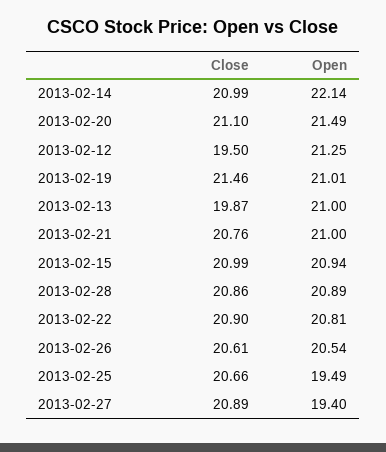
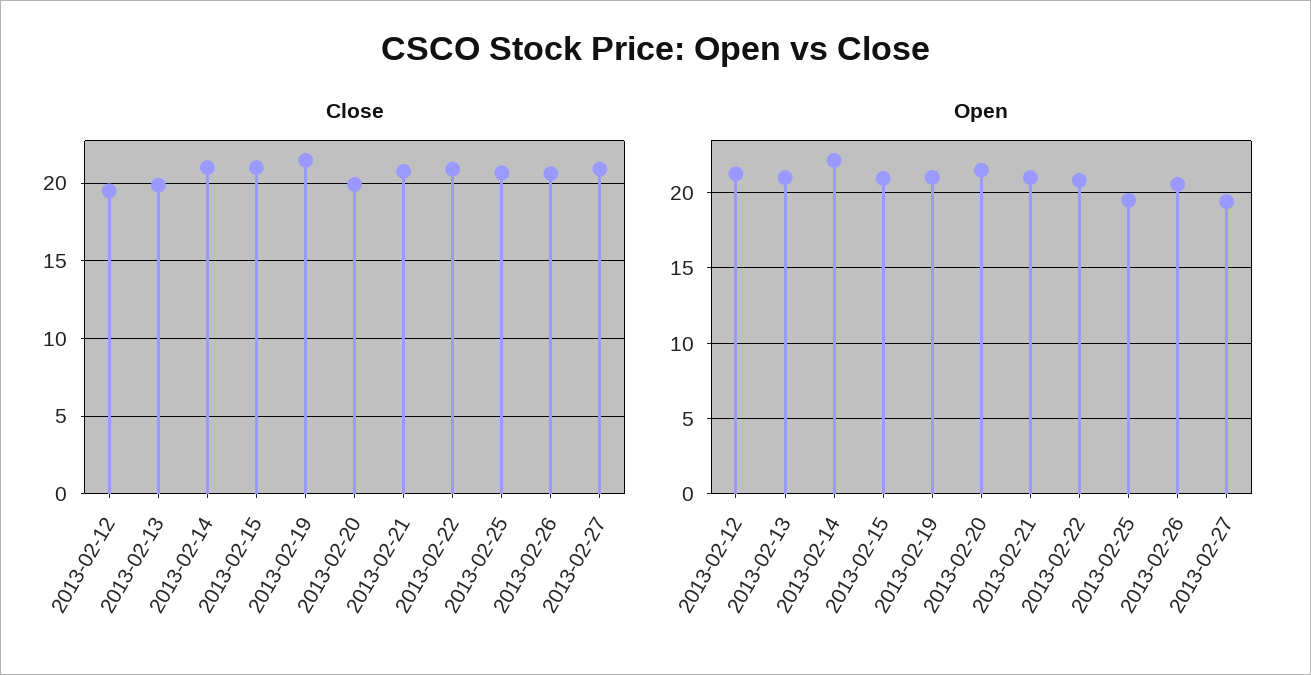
Close, 2013-02-20: 21.1 -> 20
Close, 2013-02-28: 20.86 -> none
Open, 2013-02-28: 20.89 -> none

